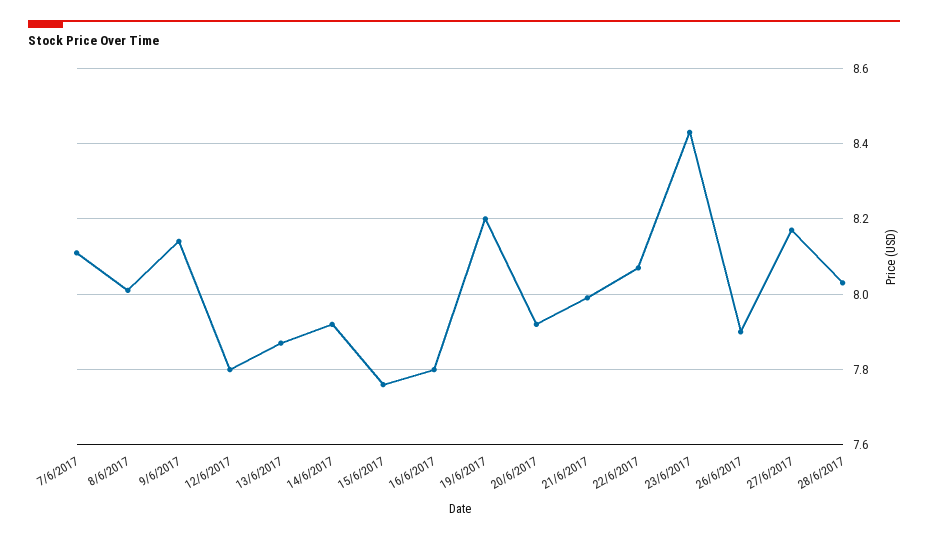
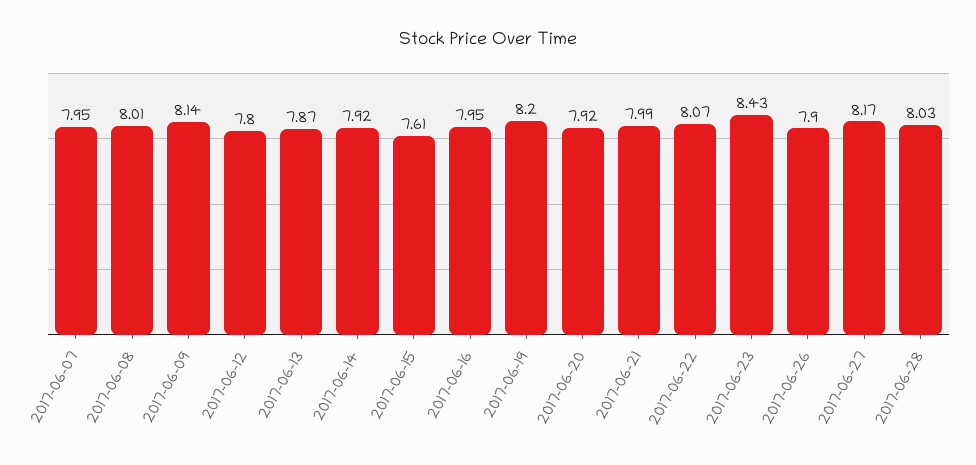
7/6/2017: 8.1 -> 7.95
15/6/2017: 7.75 -> 7.61
16/6/2017: 7.8 -> 7.95

